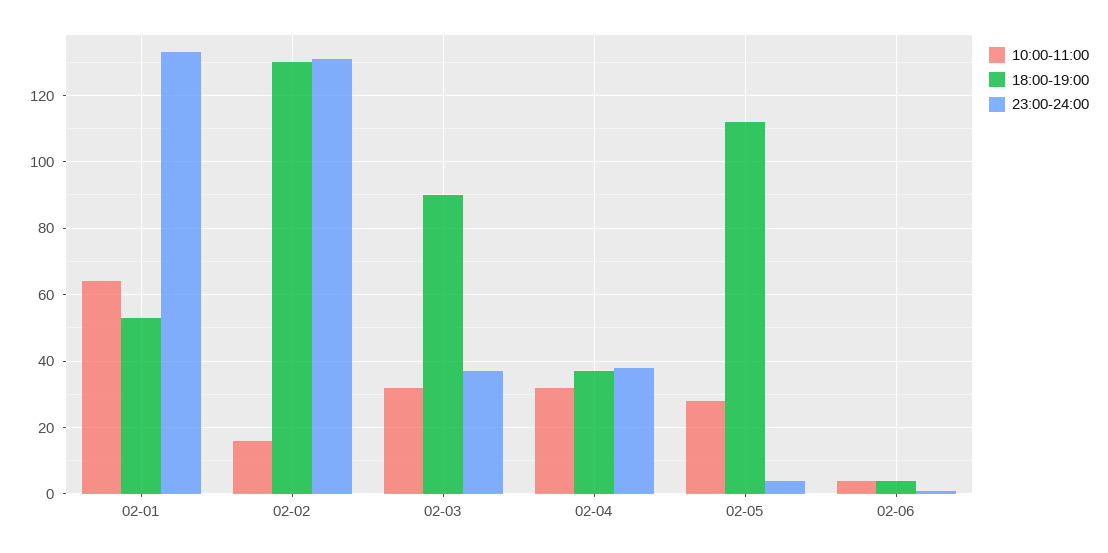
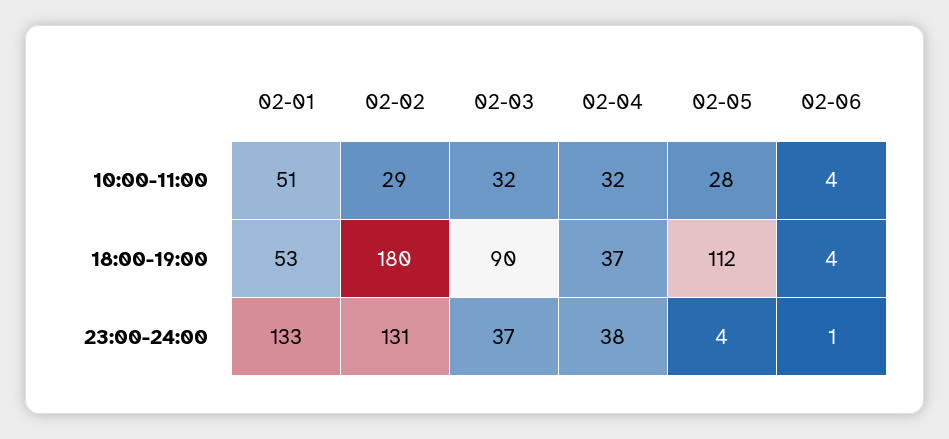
10:00-11:00, 02-01: 65 -> 51
10:00-11:00, 02-02: 15 -> 29
18:00-19:00, 02-02: 130 -> 180

